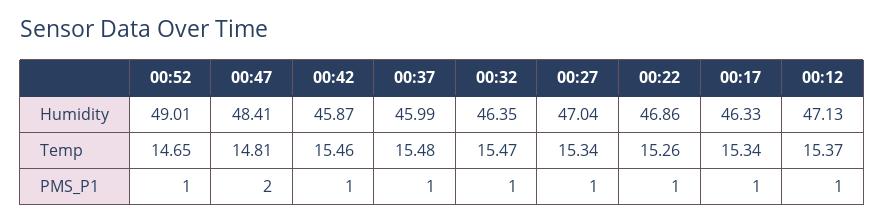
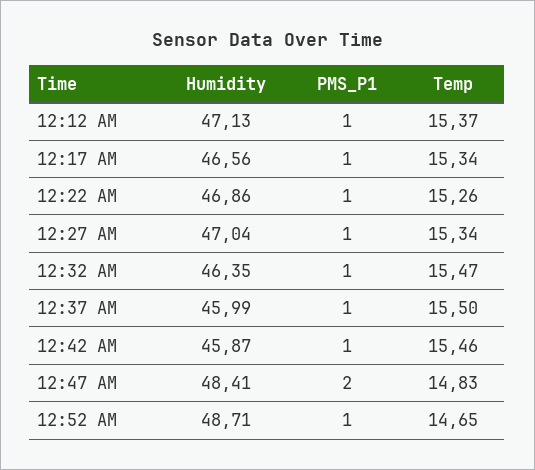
00:52, Humidity: 49.01 -> 48.71
00:17, Humidity: 46.33 -> 46.56
00:47, Temp: 14.81 -> 14.83
00:37, Temp: 15.48 -> 15.5

